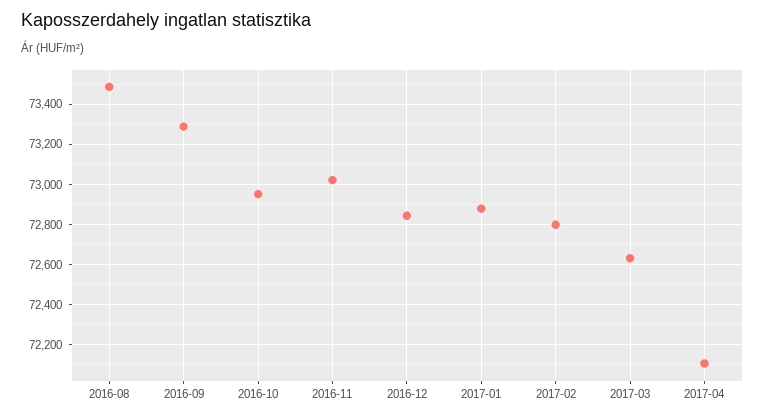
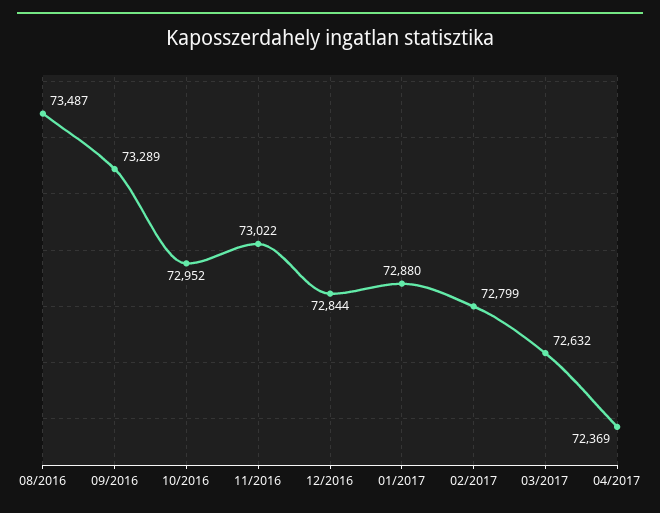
2017-04: 72100 -> 72369

